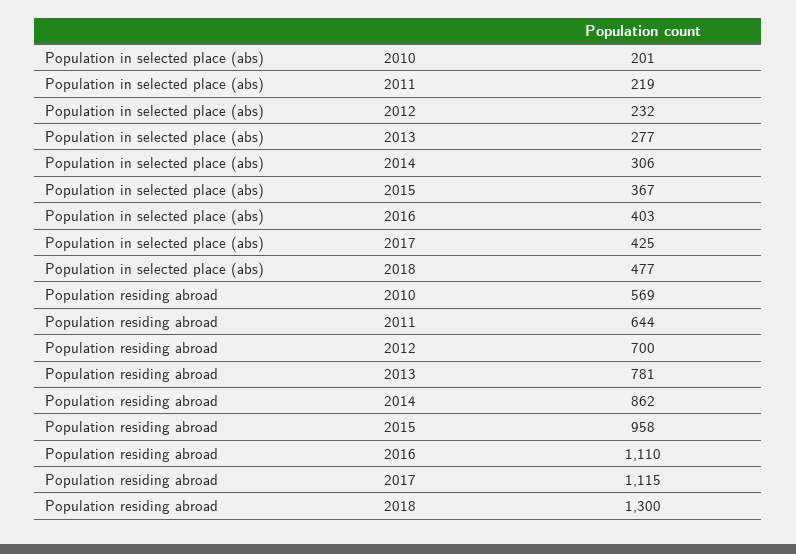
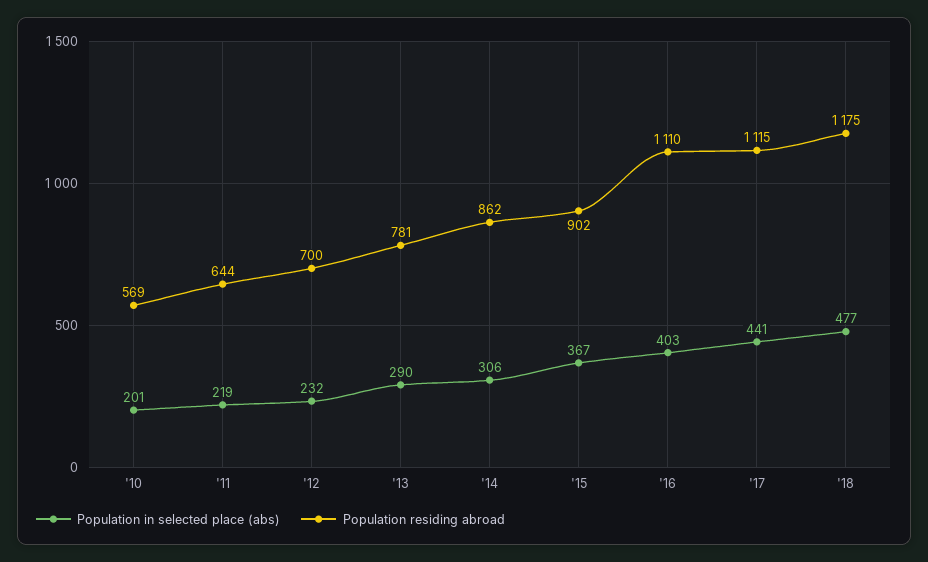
Population in selected place (abs), 2013: 277 -> 290
Population in selected place (abs), 2017: 425 -> 441
Population residing abroad, 2015: 958 -> 902
Population residing abroad, 2018: 1300 -> 1175

